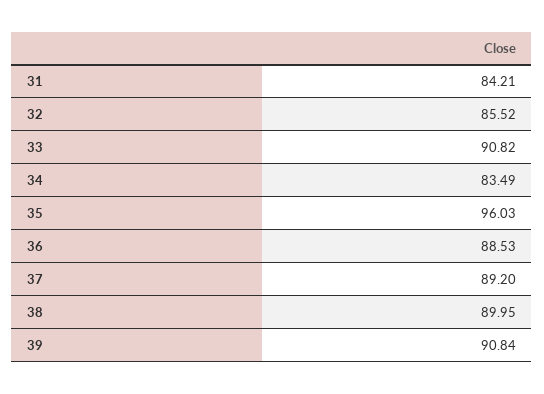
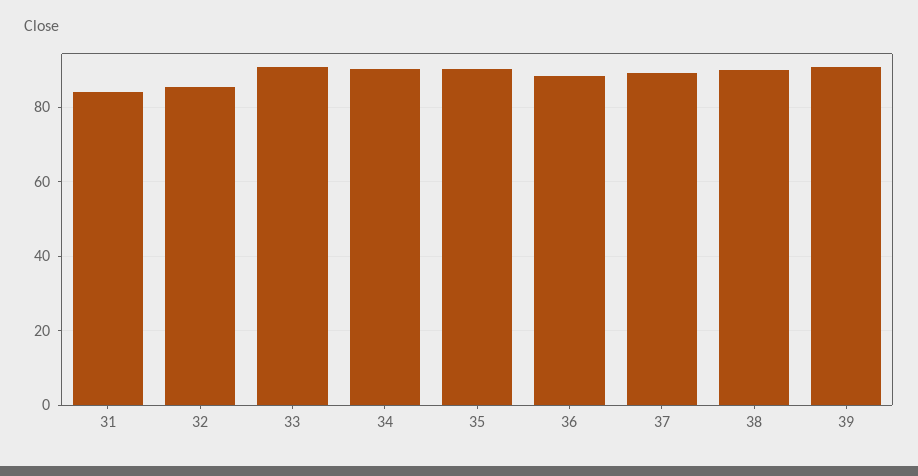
34: 83.49 -> 90
35: 96.03 -> 90

